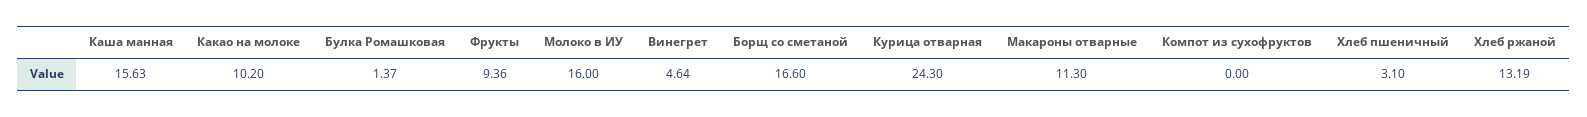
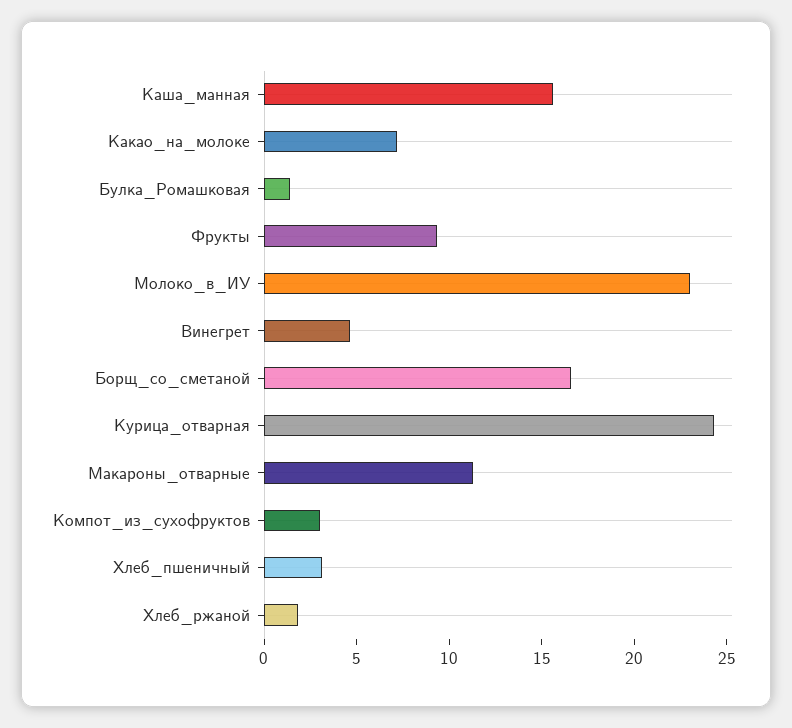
Какао на молоке: 10.2 -> 7
Молоко в ИУ: 16 -> 23
Компот из сухофруктов: 0 -> 3
Хлеб ржаной: 13.19 -> 2

